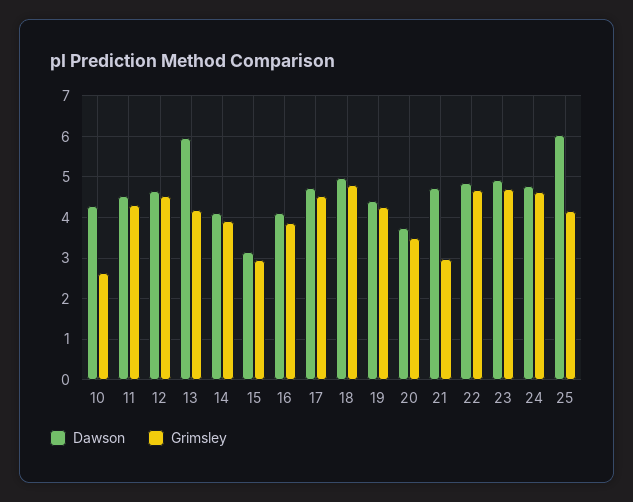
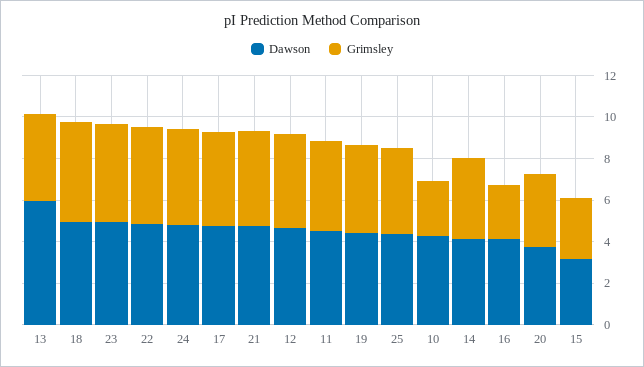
Grimsley, 16: 3.8 -> 2.5
Grimsley, 21: 3 -> 4.5
Dawson, 25: 6 -> 4.5

